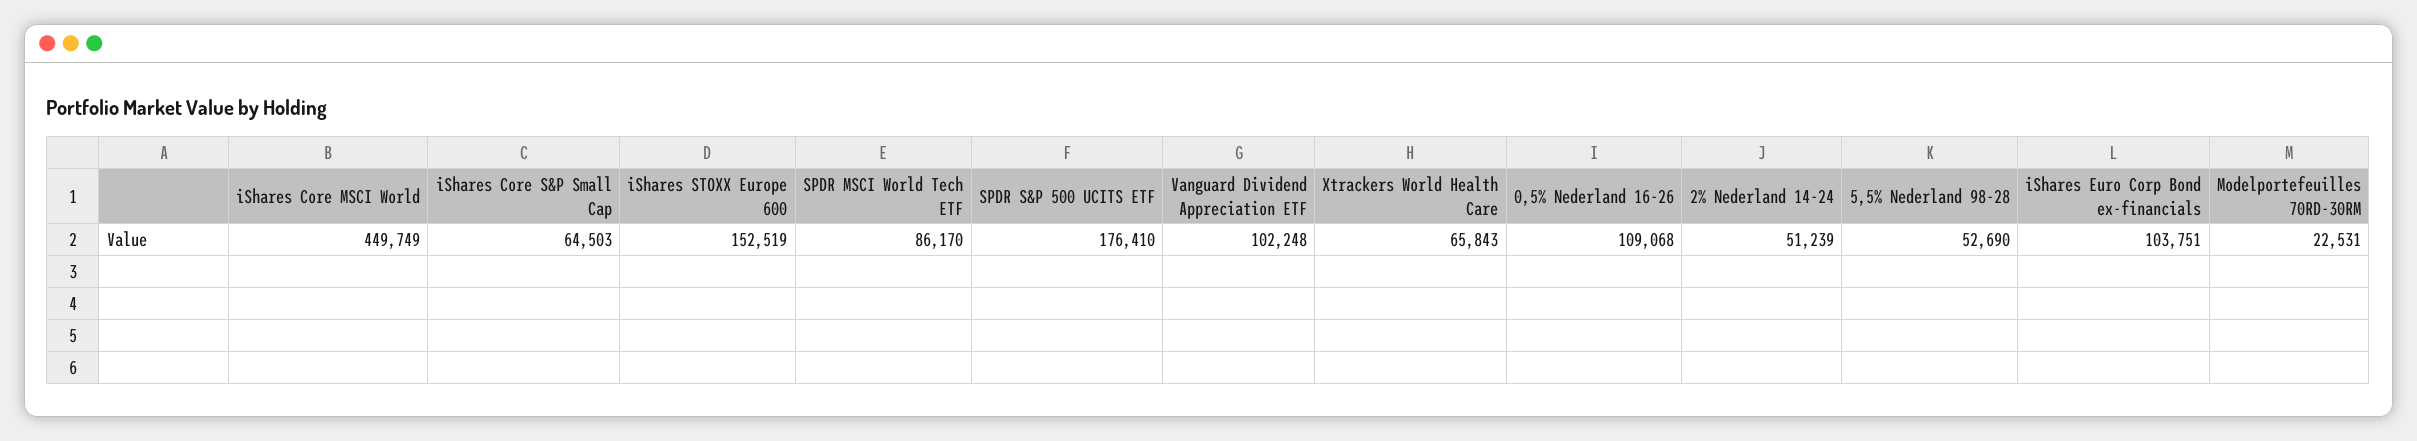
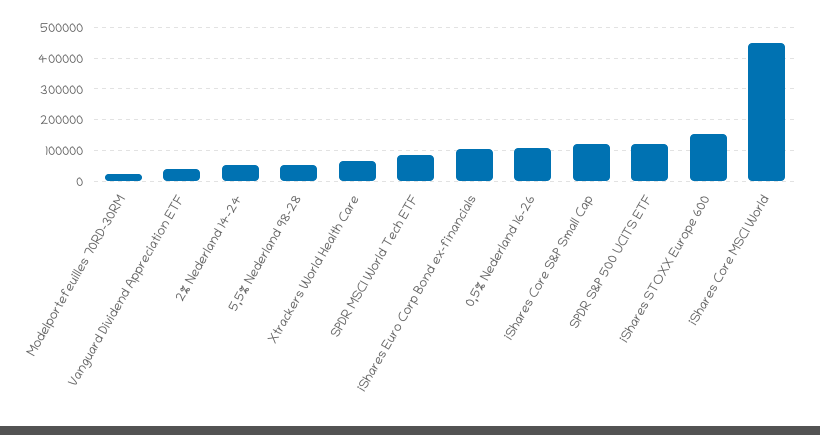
iShares Core S&P Small Cap: 64503 -> 120000
SPDR S&P 500 UCITS ETF: 176410 -> 120000
Vanguard Dividend Appreciation ETF: 102248 -> 40000

